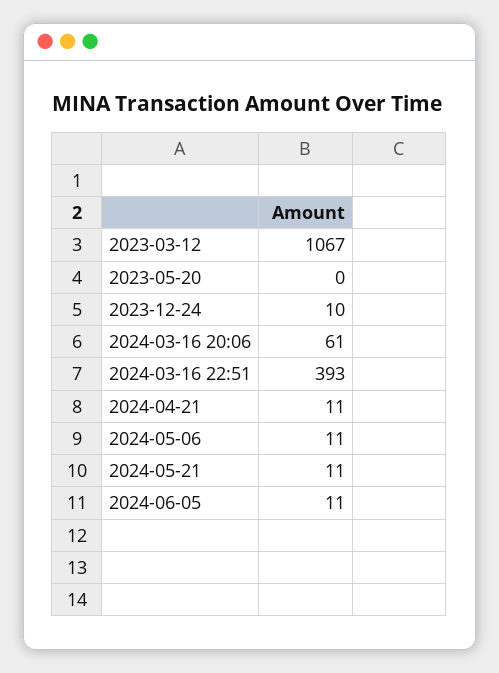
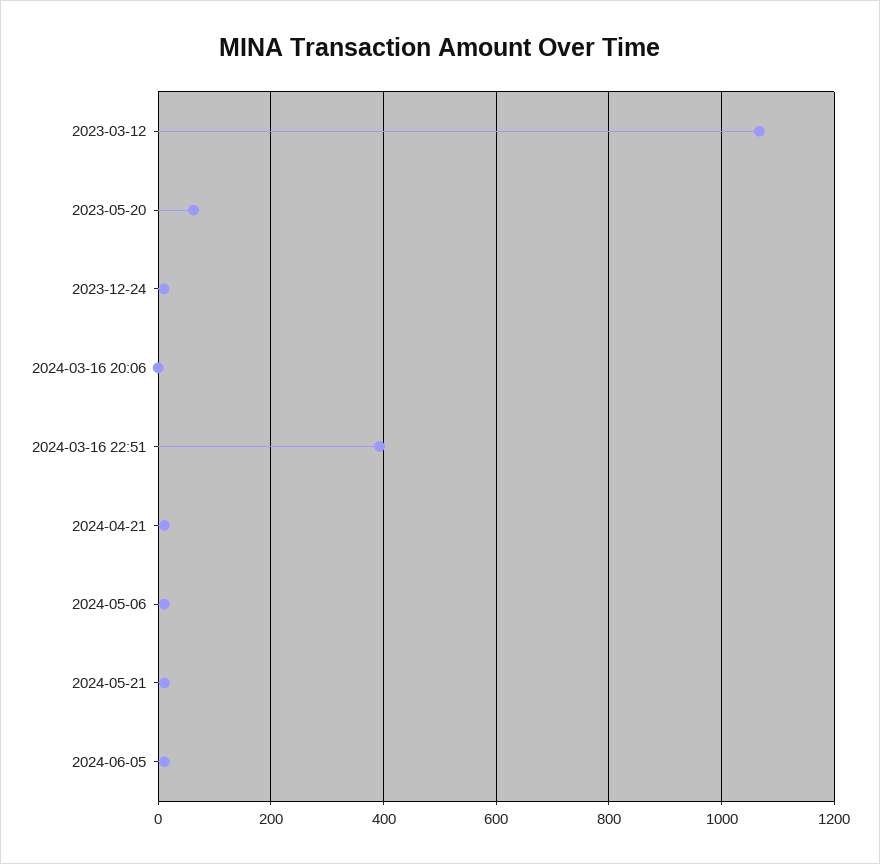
2023-05-20: 0 -> 60
2024-03-16 20:06: 61 -> 0

